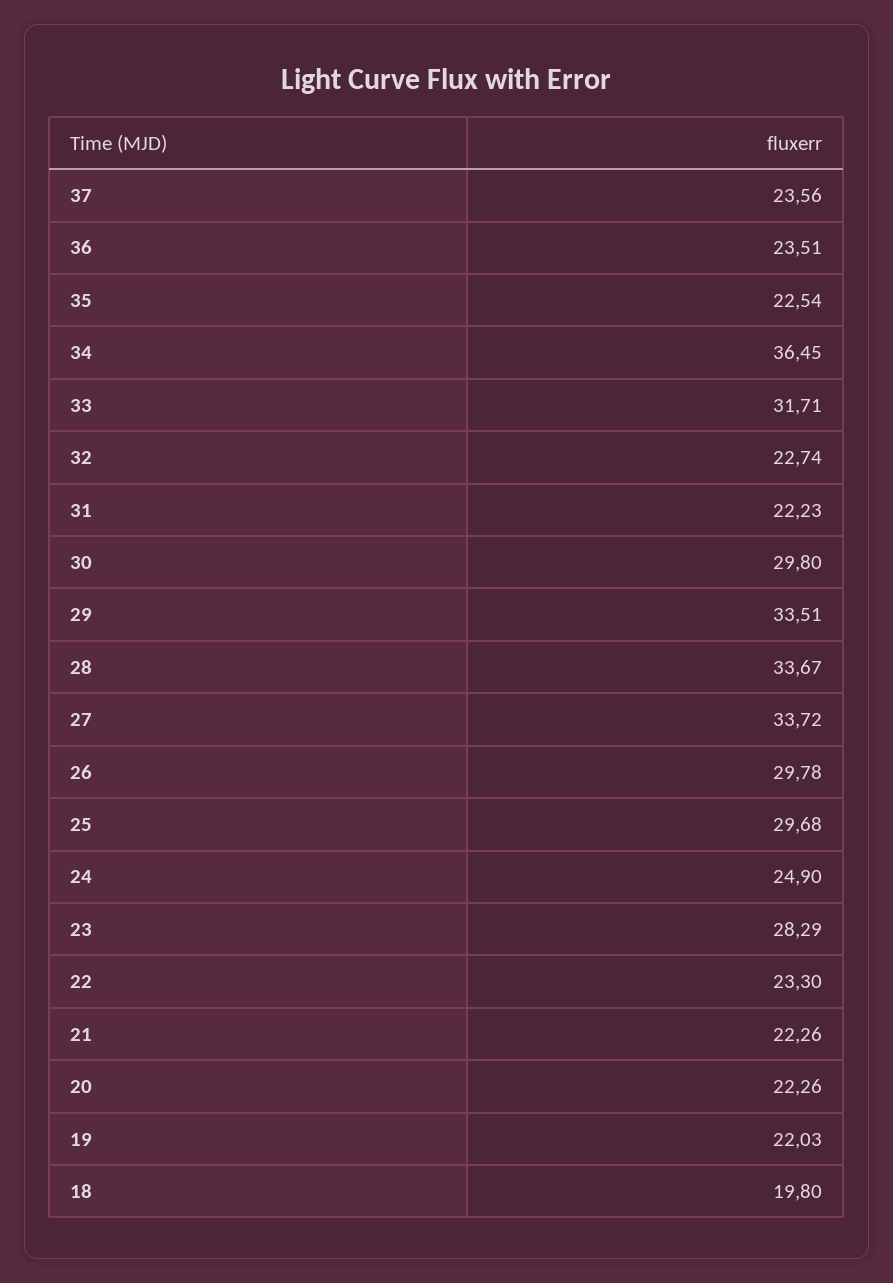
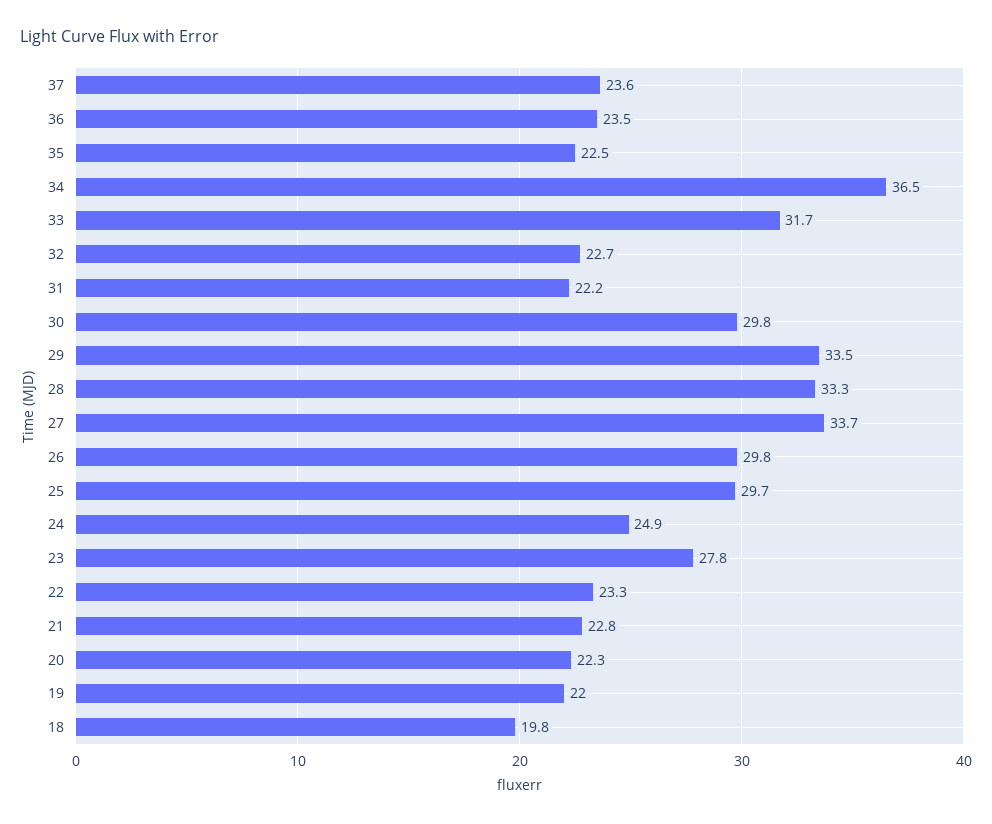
28: 33.67 -> 33.3
23: 28.29 -> 27.8
21: 22.26 -> 22.8

